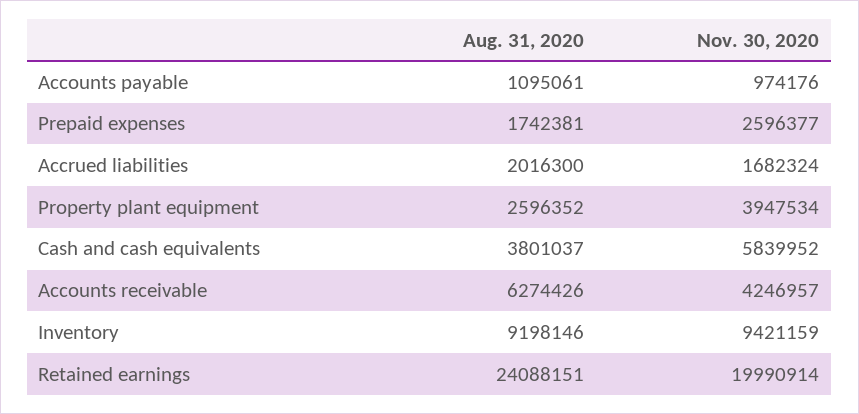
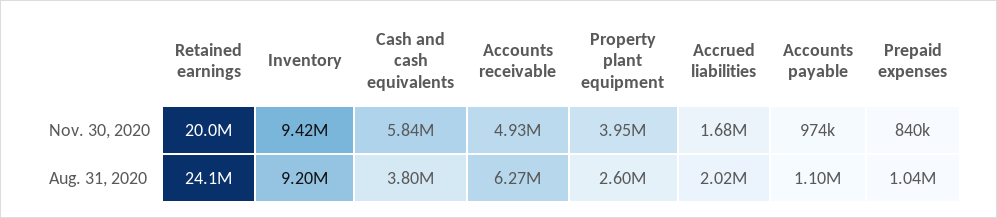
Aug. 31, 2020, Prepaid expenses: 1742381 -> 1040000
Nov. 30, 2020, Prepaid expenses: 2596377 -> 840000
Nov. 30, 2020, Accounts receivable: 4246957 -> 4930000

